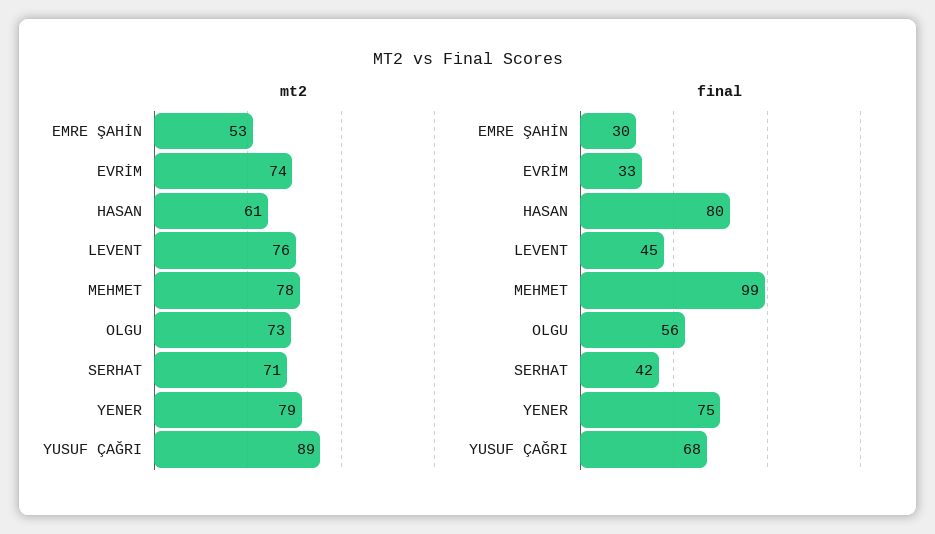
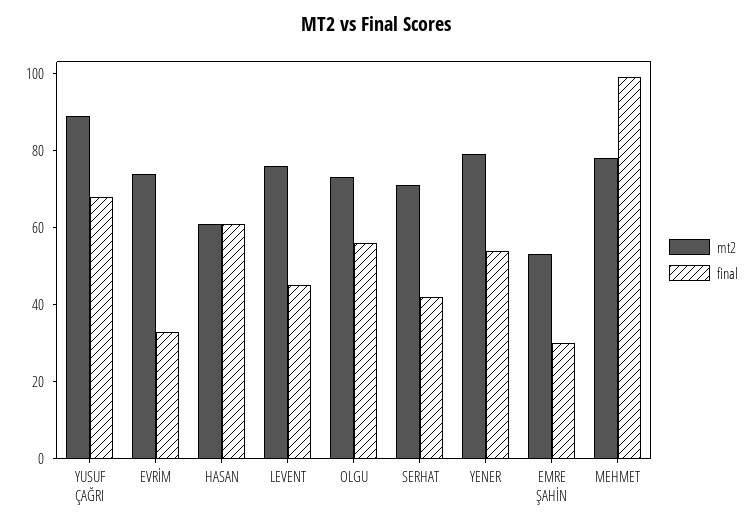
final, HASAN: 80 -> 60
final, YENER: 75 -> 55

